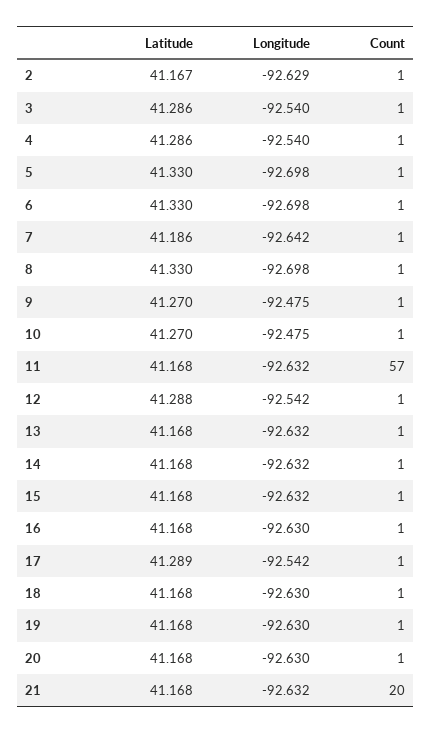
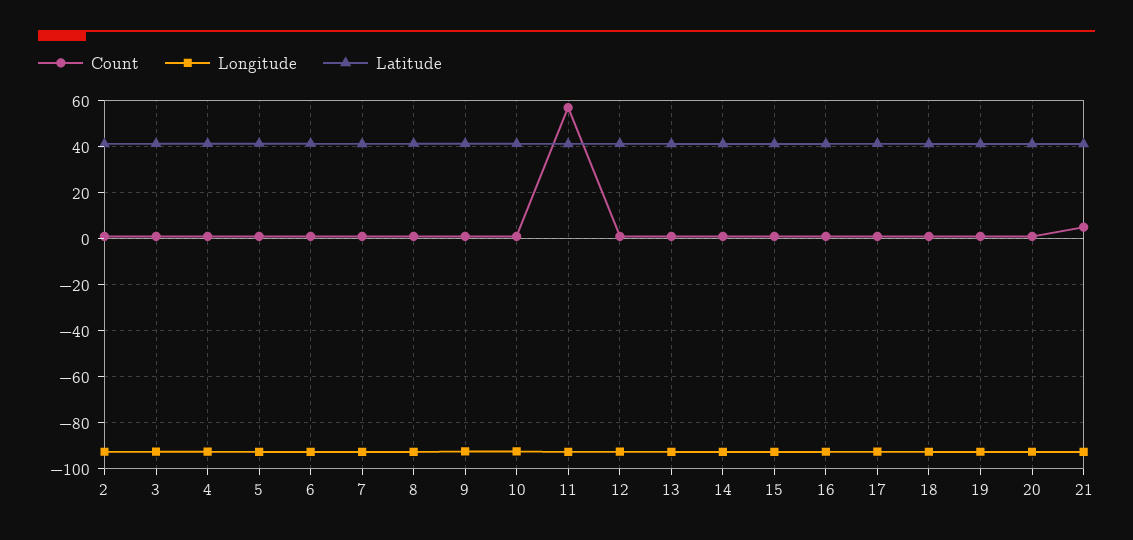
Count, 21: 20 -> 5

